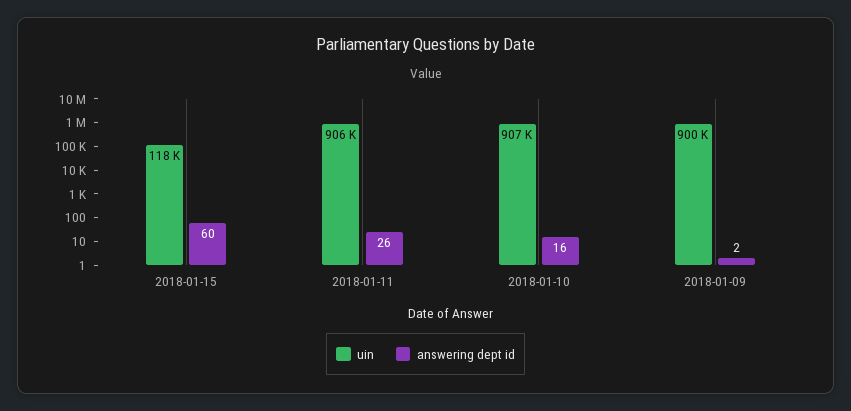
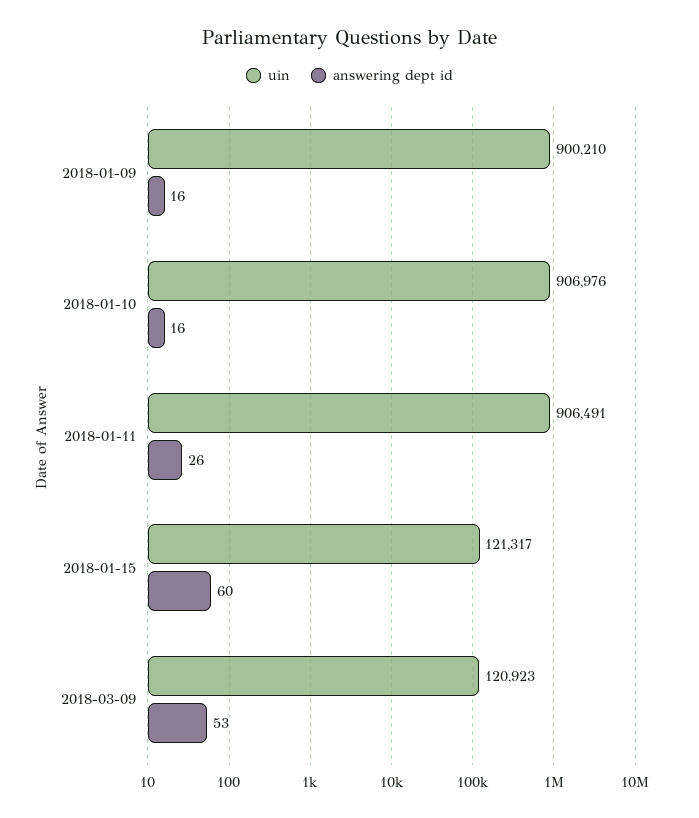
uin, 2018-01-15: 118000 -> 121317
answering dept id, 2018-01-09: 2 -> 16
uin, 2018-03-09: none -> 120923
answering dept id, 2018-03-09: none -> 53

